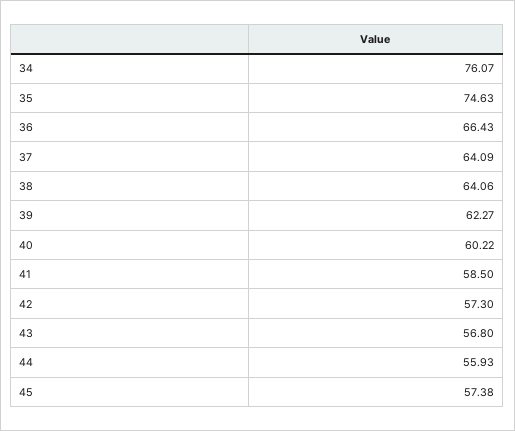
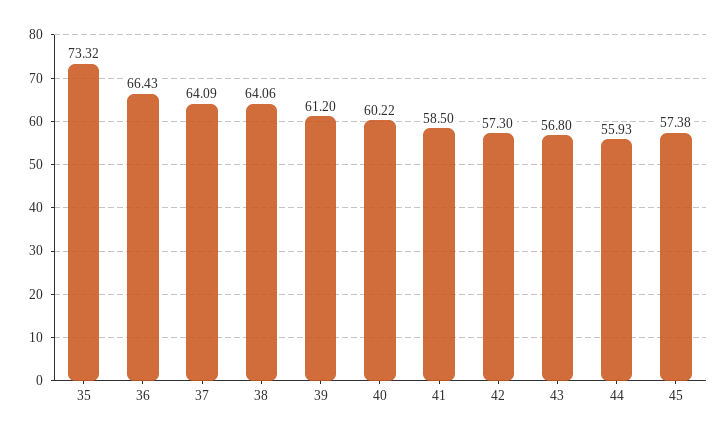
34: 76.07 -> none
35: 74.63 -> 73.32
39: 62.27 -> 61.2

